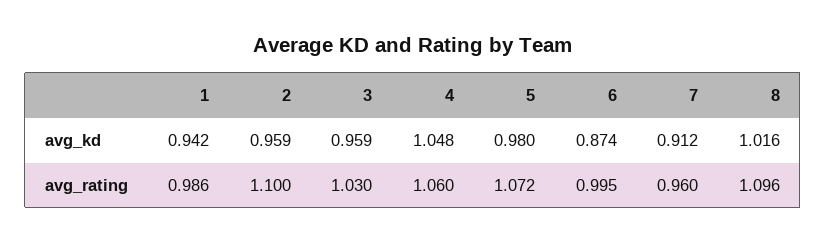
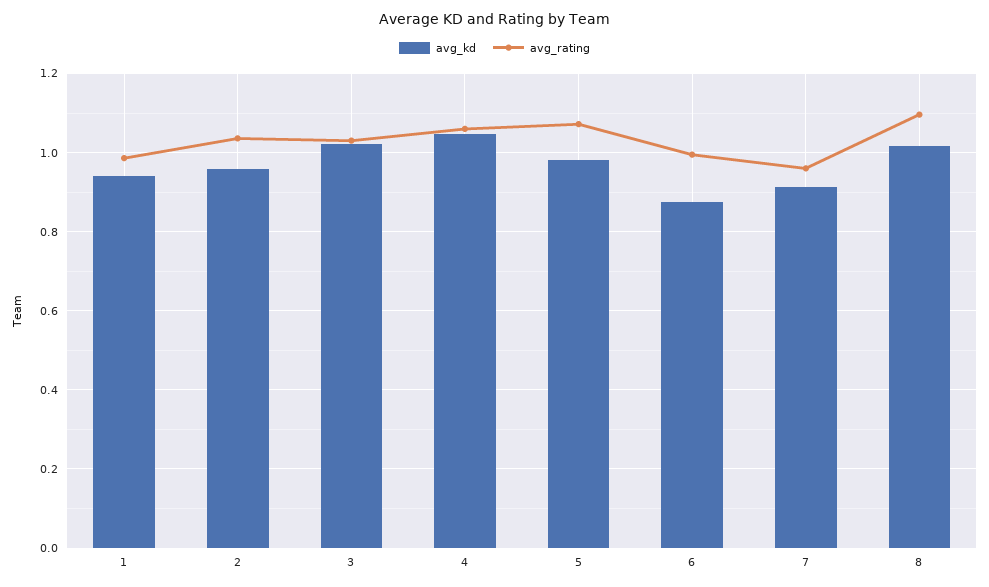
avg_kd, 3: 0.959 -> 1.02
avg_rating, 2: 1.1 -> 1.04

